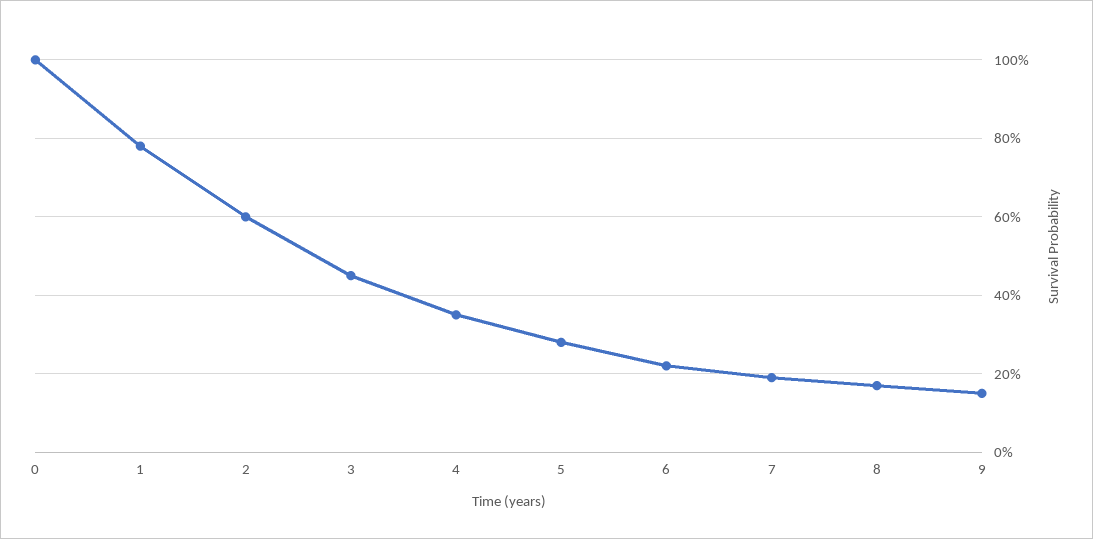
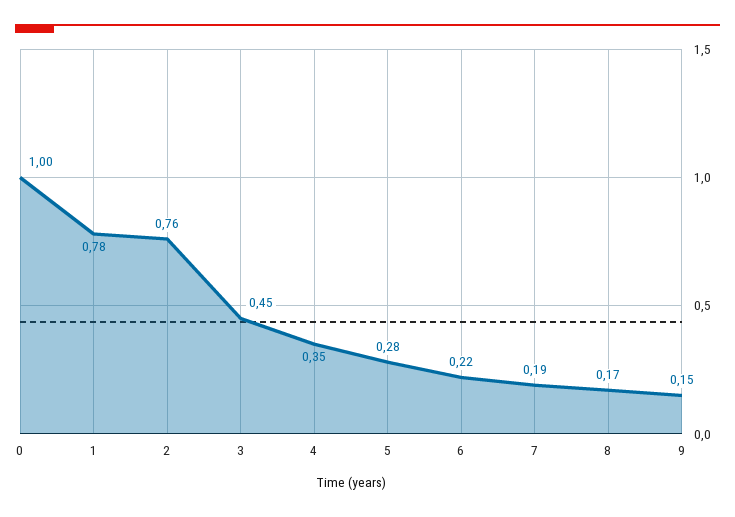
2: 0.6 -> 0.76

